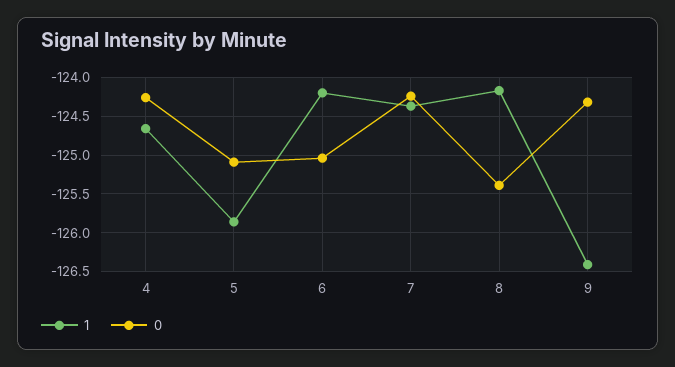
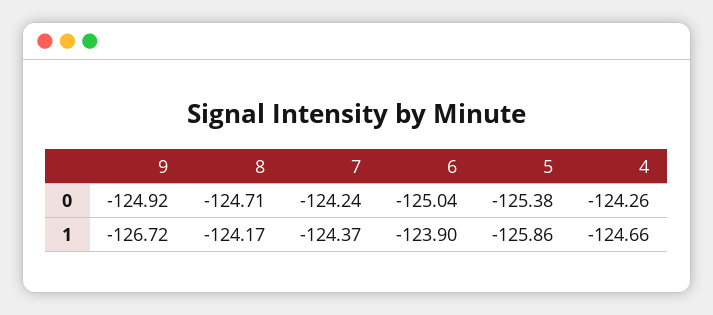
0, 5: -125.1 -> -125.38
1, 6: -124.2 -> -123.9
0, 8: -125.4 -> -124.71
1, 9: -126.4 -> -126.72
0, 9: -124.3 -> -124.92

